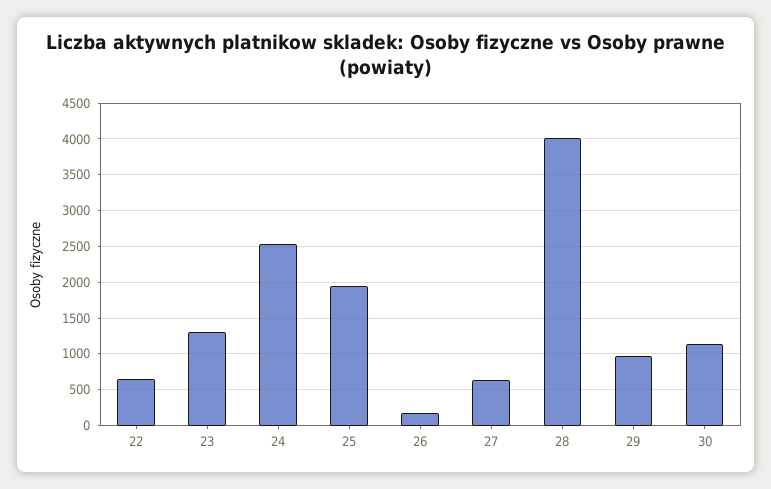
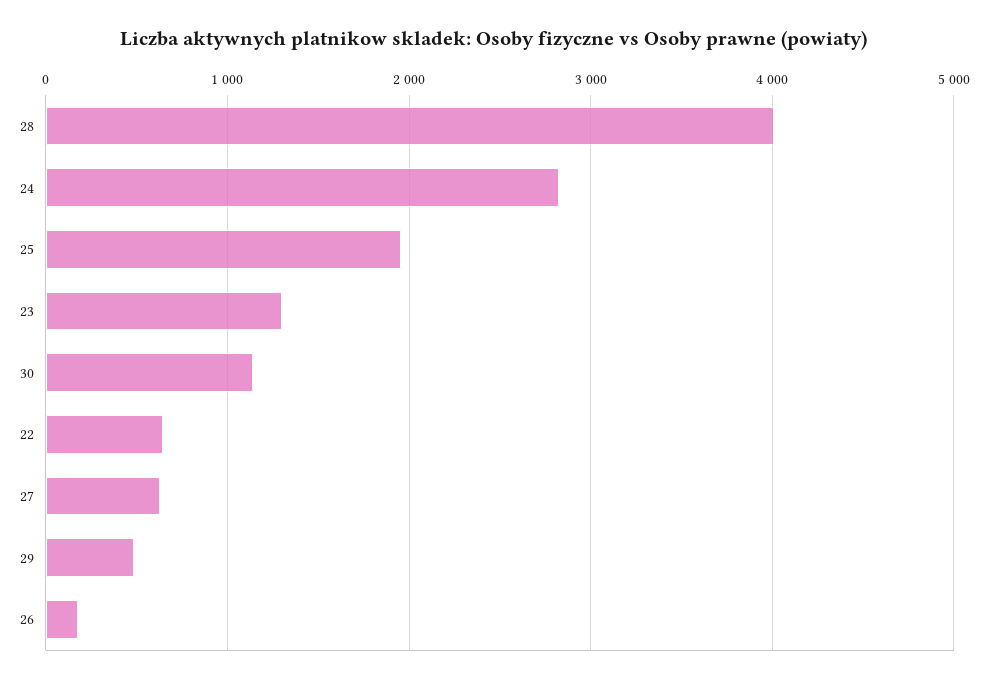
24: 2500 -> 2800
29: 1000 -> 500

